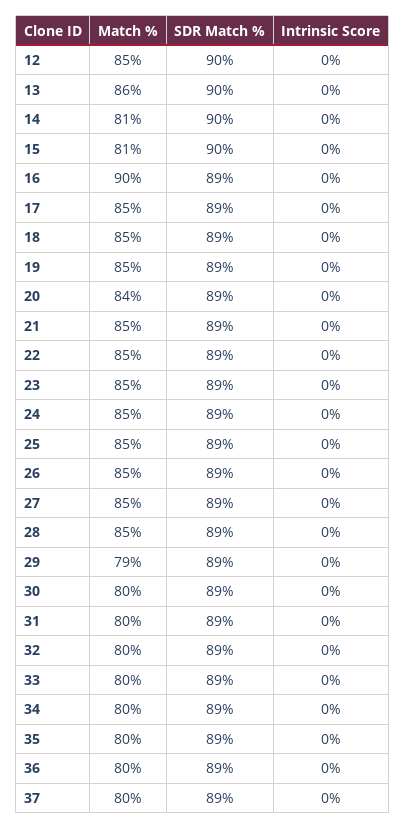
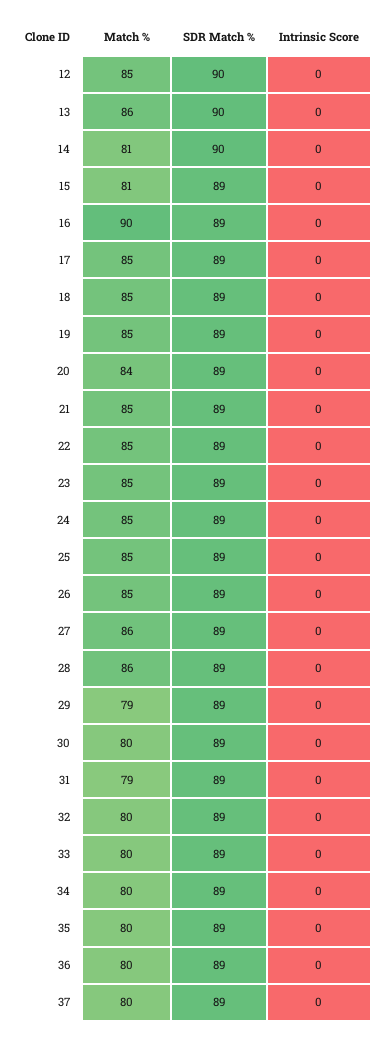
SDR Match %, 15: 90 -> 89
Match %, 27: 85 -> 86
Match %, 28: 85 -> 86
Match %, 31: 80 -> 79

